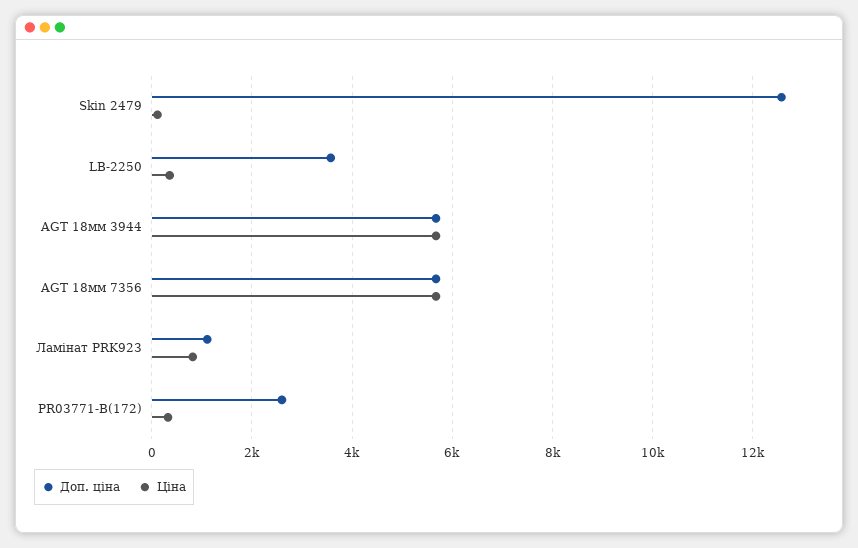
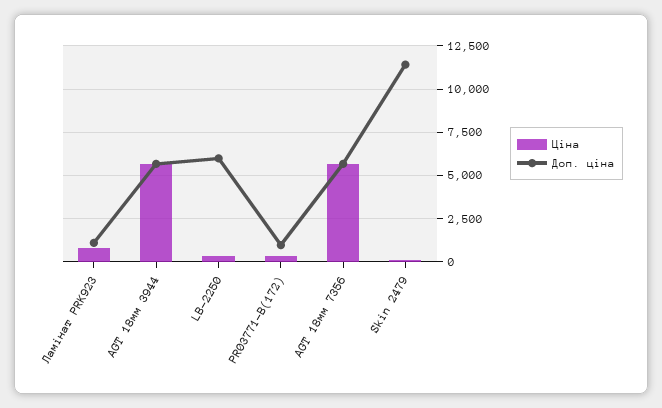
Доп. ціна, Skin 2479: 12600 -> 11500
Доп. ціна, LB-2250: 3600 -> 6000
Доп. ціна, PR03771-B(172): 2600 -> 1000

